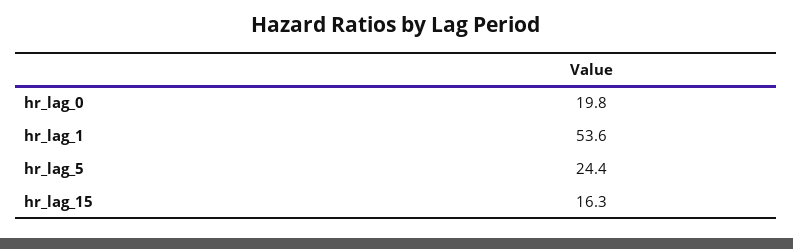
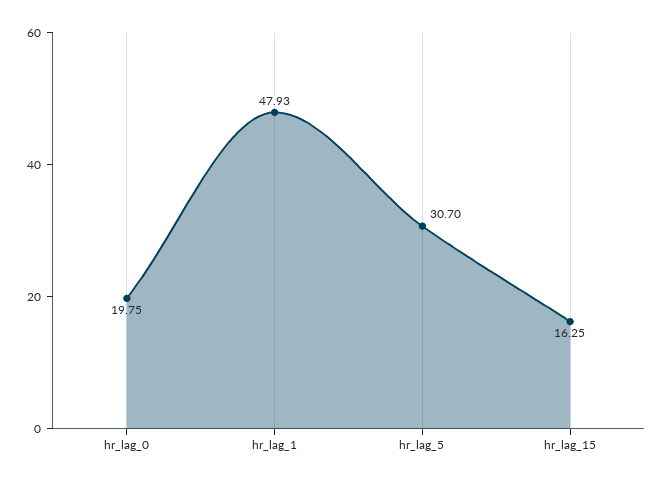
hr_lag_1: 53.6 -> 47.93
hr_lag_5: 24.4 -> 30.7

